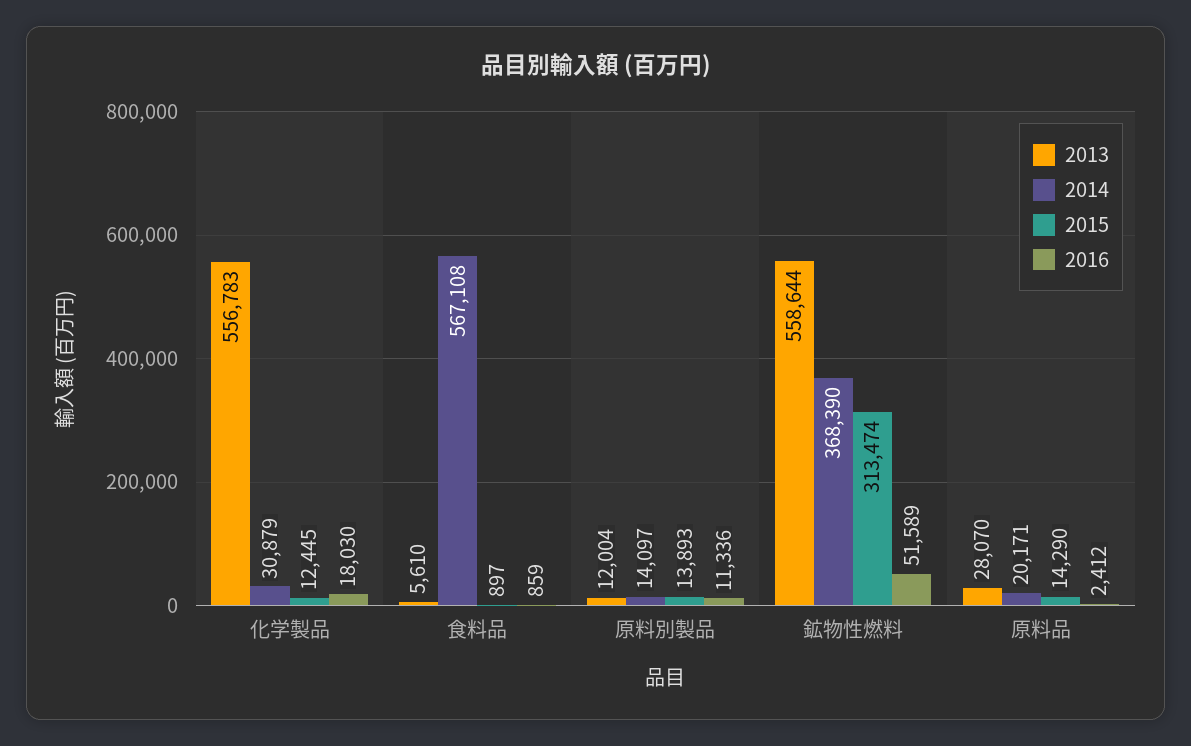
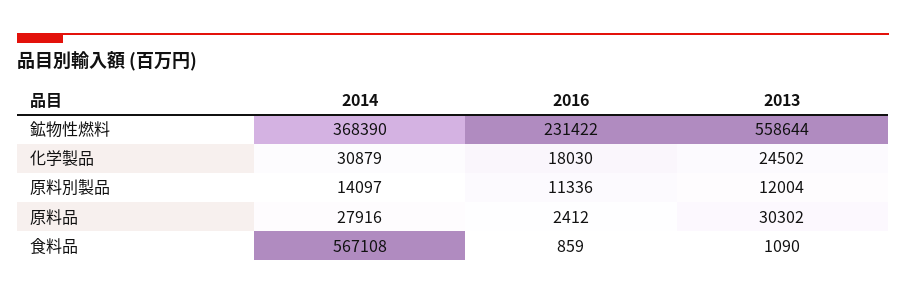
2013, 化学製品: 556783 -> 24502
2015, 化学製品: 12445 -> none
2013, 食料品: 5610 -> 1090
2015, 食料品: 897 -> none
2015, 原料別製品: 13893 -> none
2015, 鉱物性燃料: 313474 -> none
2016, 鉱物性燃料: 51589 -> 231422
2013, 原料品: 28070 -> 30302
2014, 原料品: 20171 -> 27916
2015, 原料品: 14290 -> none

